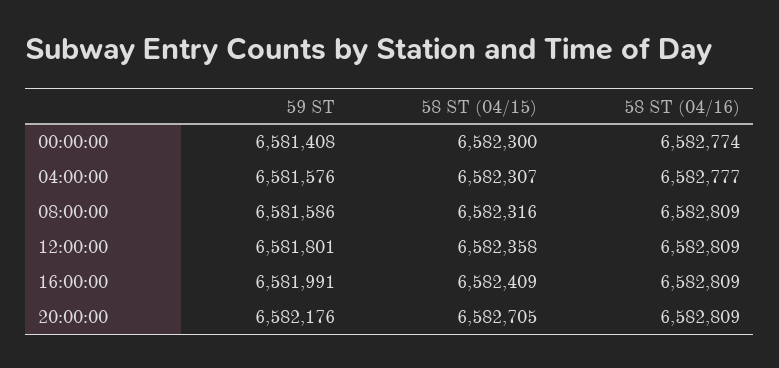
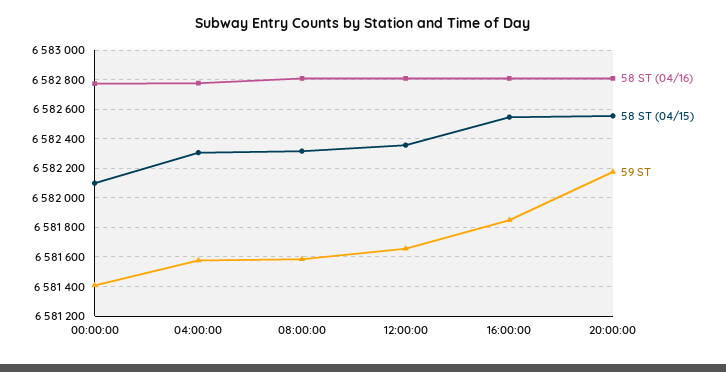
58 ST (04/15), 00:00:00: 6582300 -> 6582100
59 ST, 12:00:00: 6581801 -> 6581650
59 ST, 16:00:00: 6581991 -> 6581850
58 ST (04/15), 16:00:00: 6582409 -> 6582550
58 ST (04/15), 20:00:00: 6582705 -> 6582550

